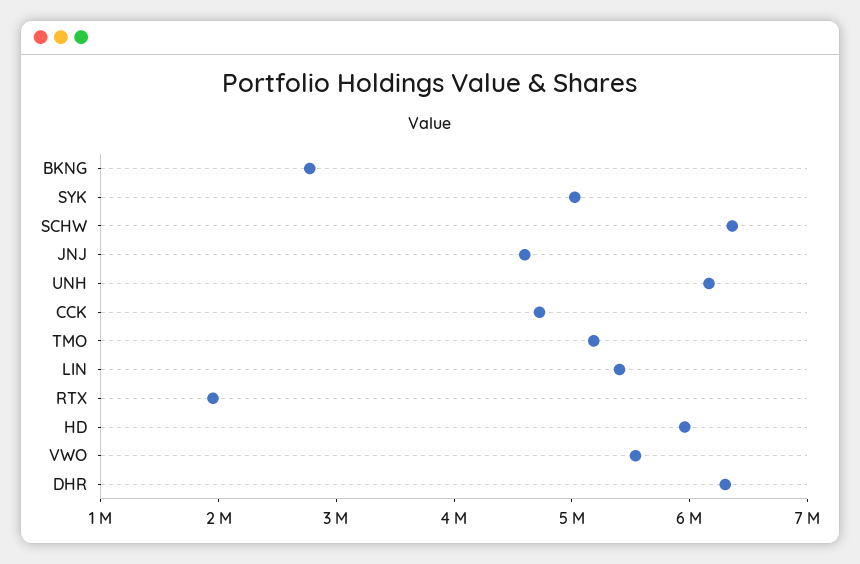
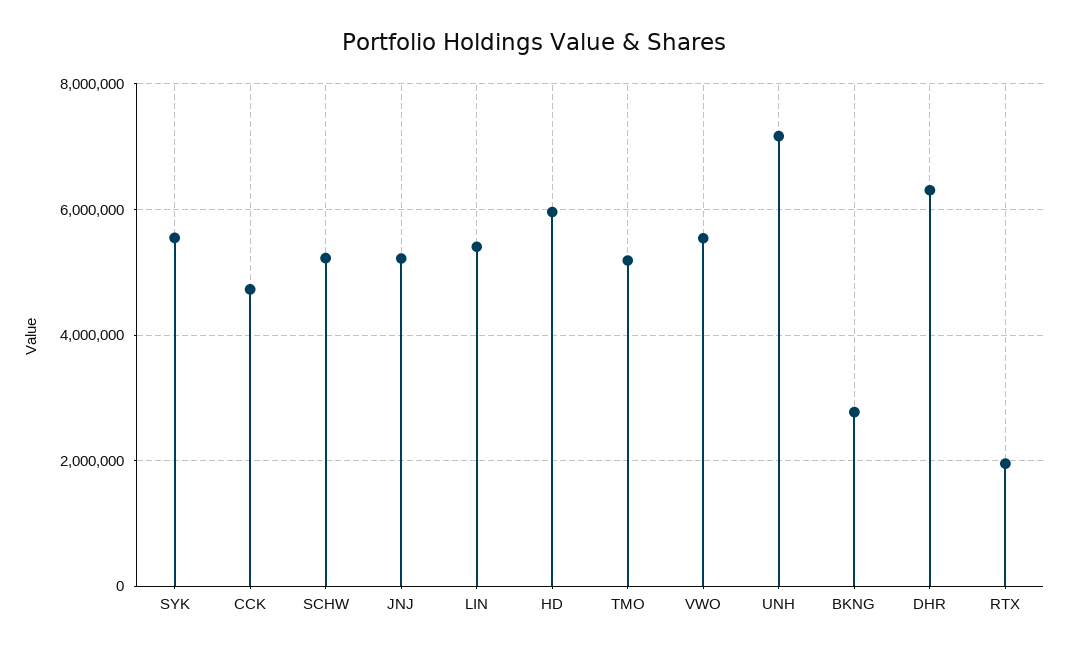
SYK: 5000000 -> 5600000
SCHW: 6400000 -> 5200000
JNJ: 4600000 -> 5200000
UNH: 6200000 -> 7200000

